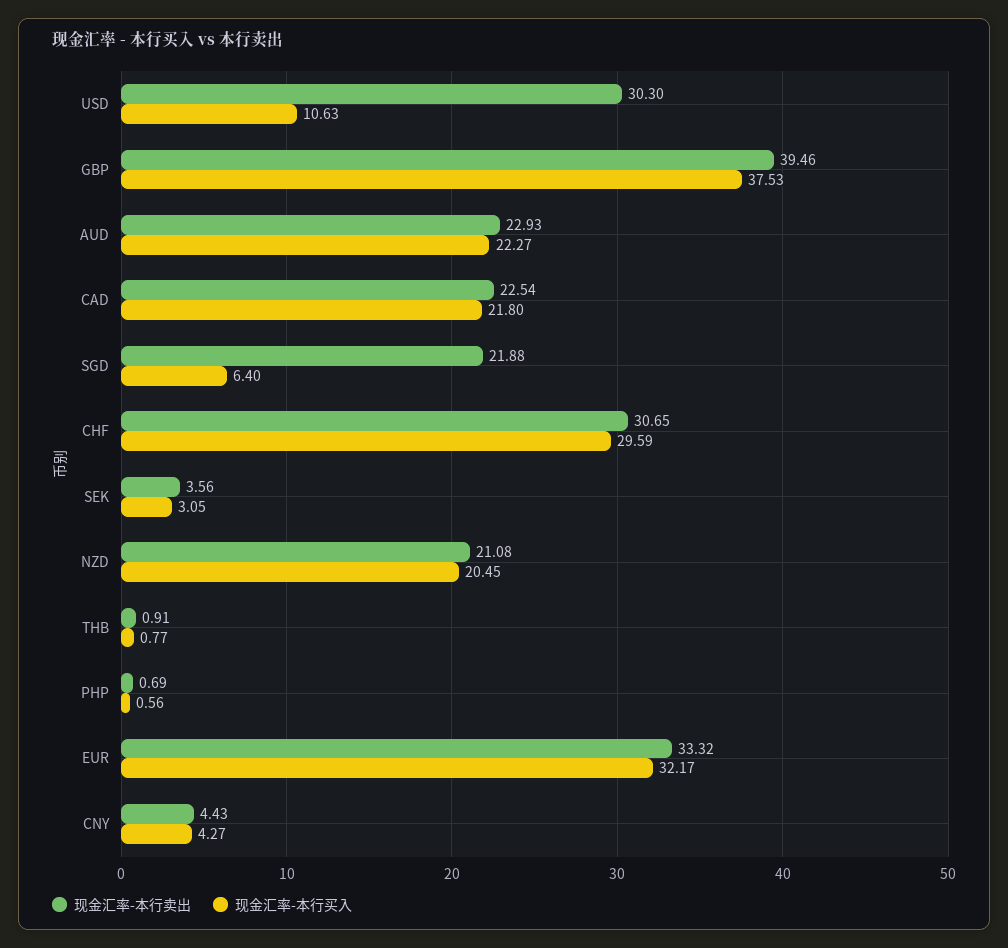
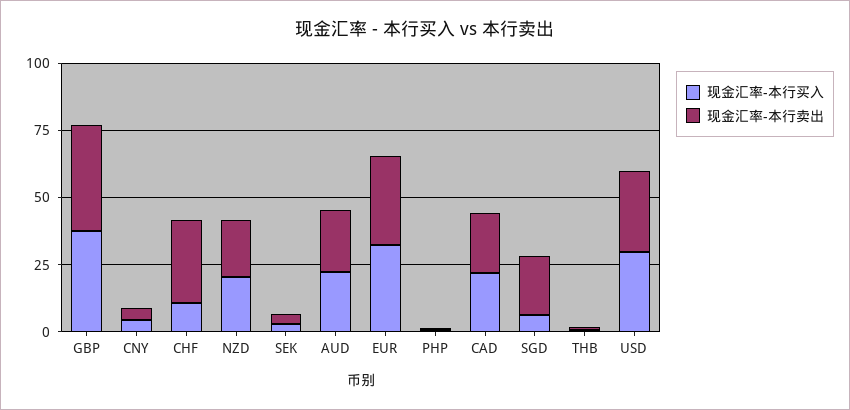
现金汇率-本行买入, USD: 10.63 -> 30
现金汇率-本行买入, CHF: 29.59 -> 10

